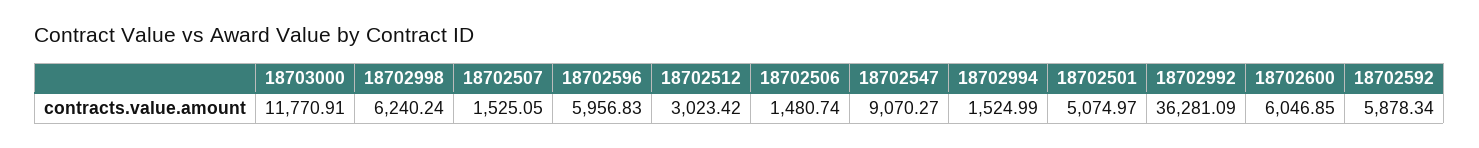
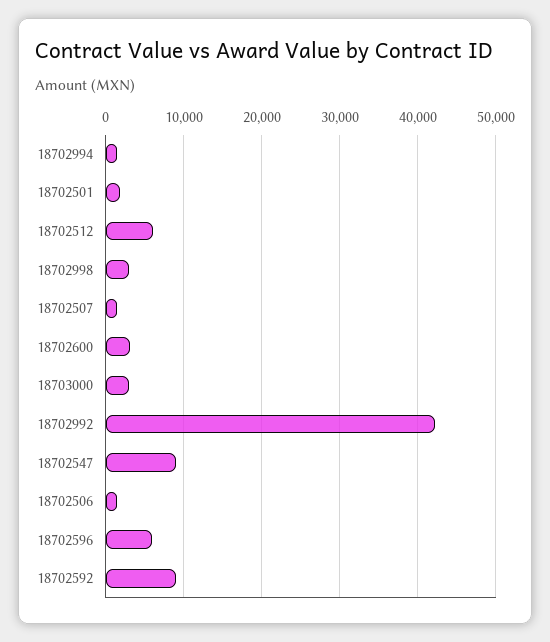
18703000: 11770.91 -> 3000
18702998: 6240.24 -> 3000
18702512: 3023.42 -> 6000
18702501: 5074.97 -> 2000
18702992: 36281.09 -> 42000
18702600: 6046.85 -> 3000
18702592: 5878.34 -> 9000

